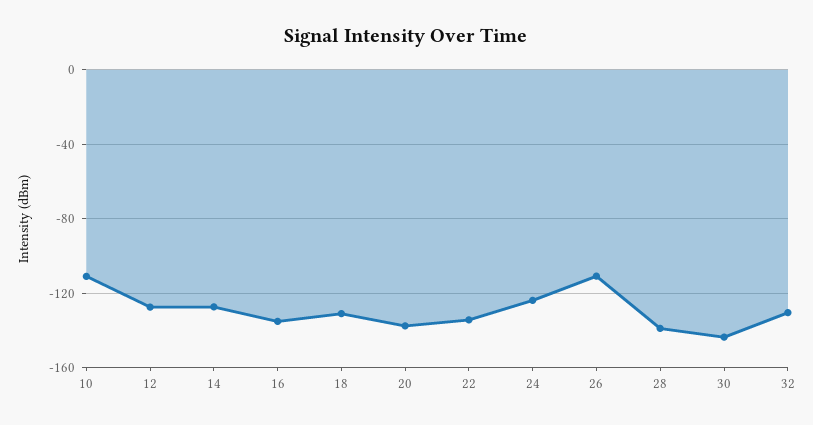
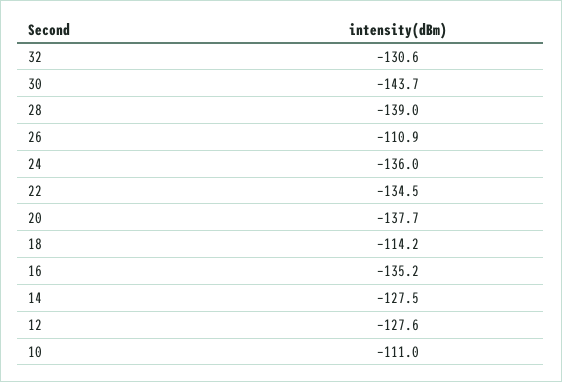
18: -130 -> -114.2
24: -125 -> -136

